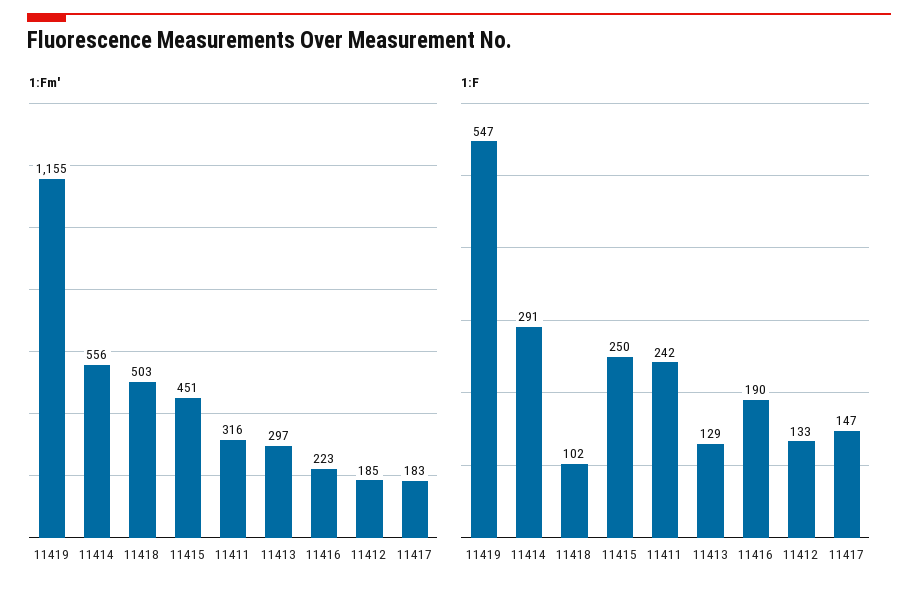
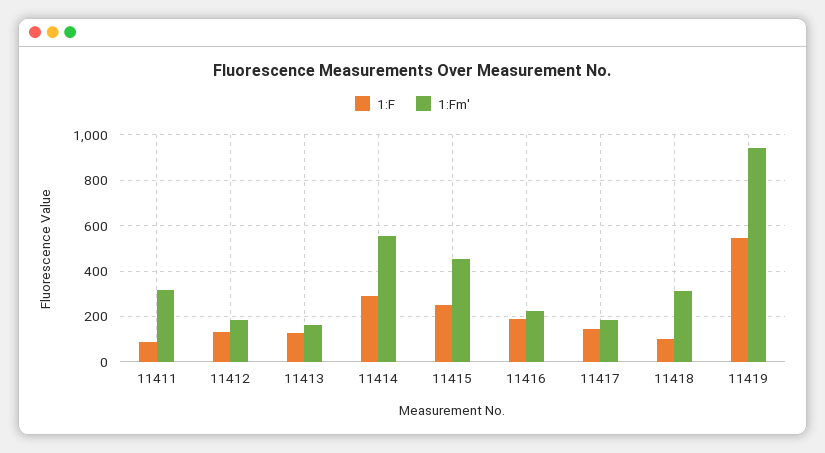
1:Fm', 11419: 1155 -> 950
1:Fm', 11418: 503 -> 300
1:Fm', 11413: 297 -> 150
1:F, 11411: 242 -> 100

